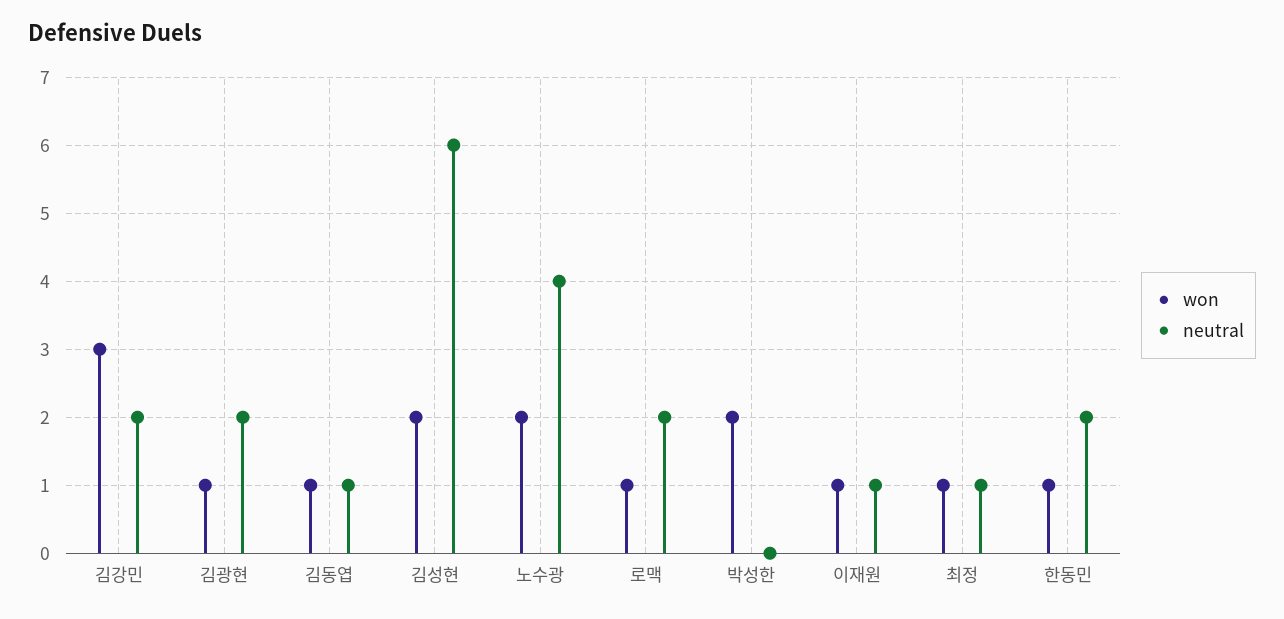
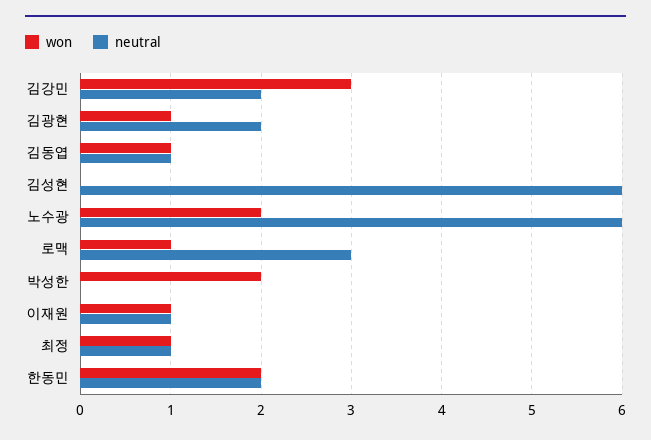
won, 김성현: 2 -> 0
neutral, 노수광: 4 -> 6
neutral, 로맥: 2 -> 3
won, 한동민: 1 -> 2

